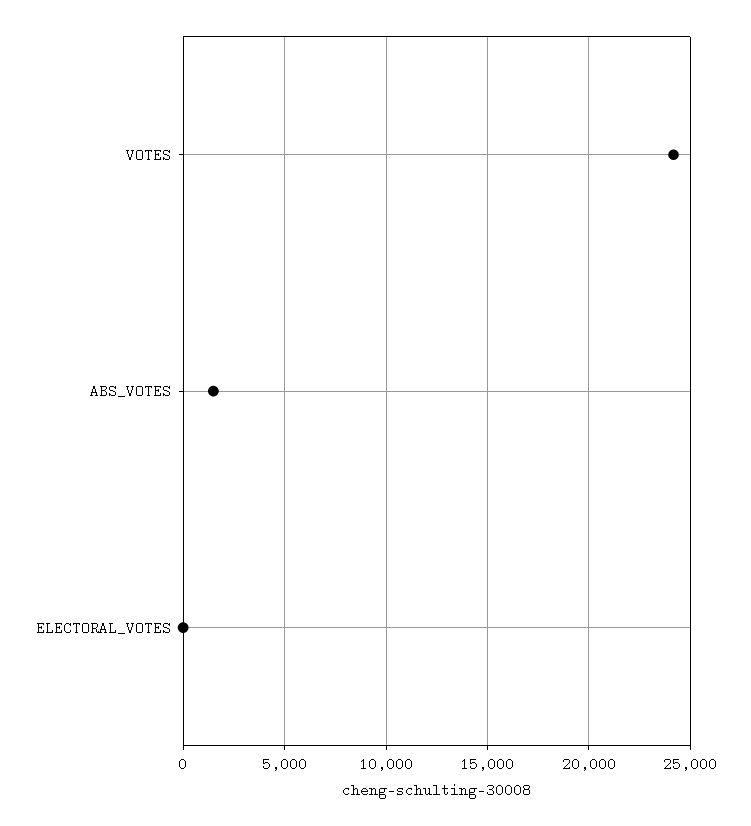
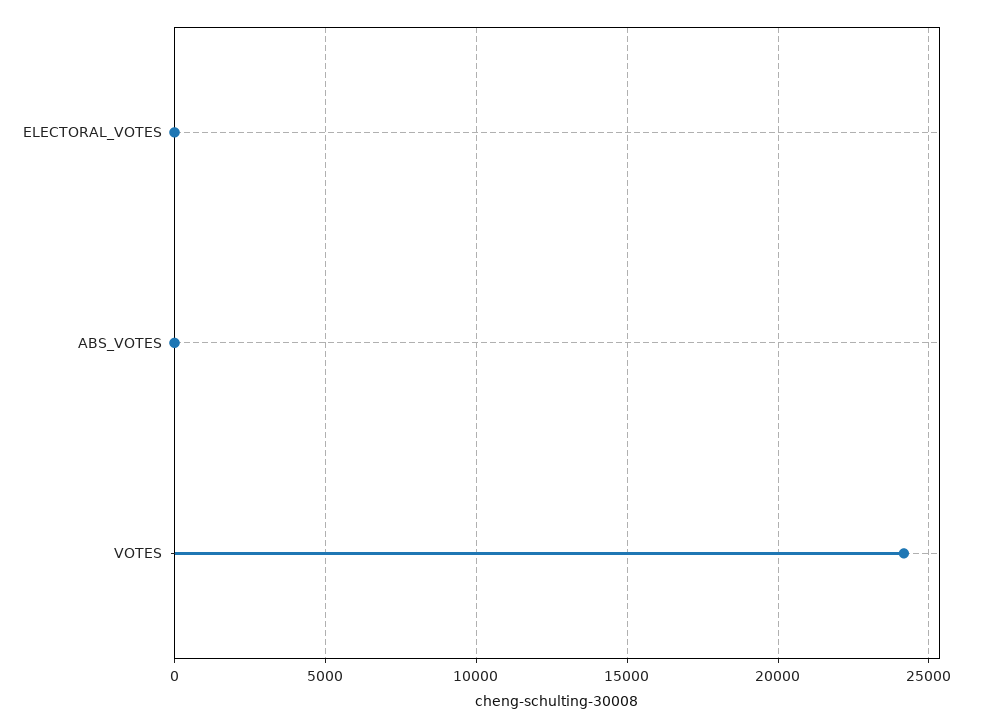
ABS_VOTES: 1500 -> 0

